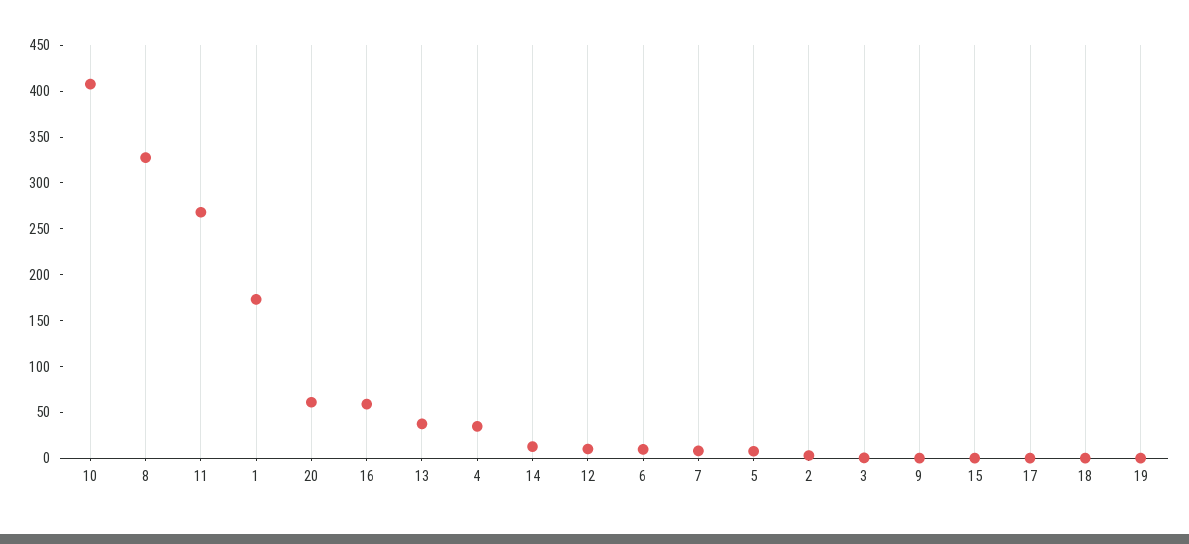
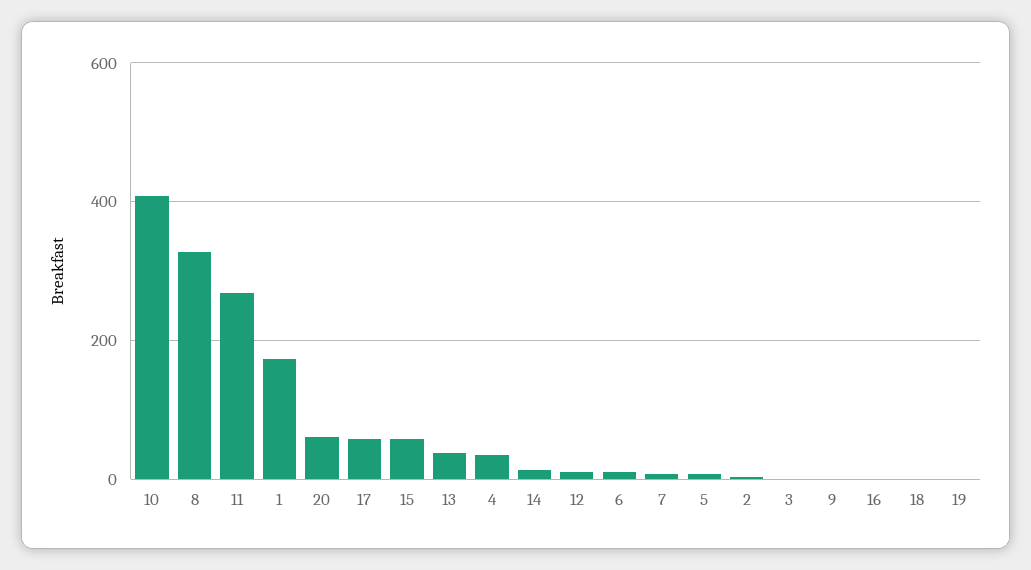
16: 60 -> 0
15: 0 -> 60
17: 0 -> 60

